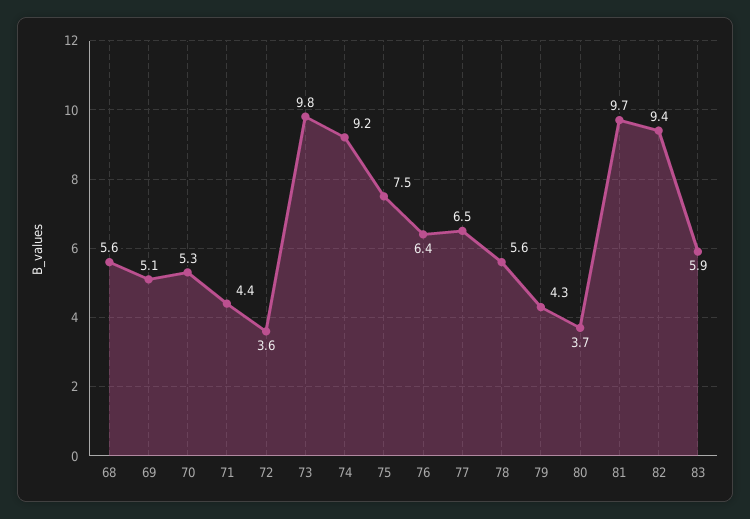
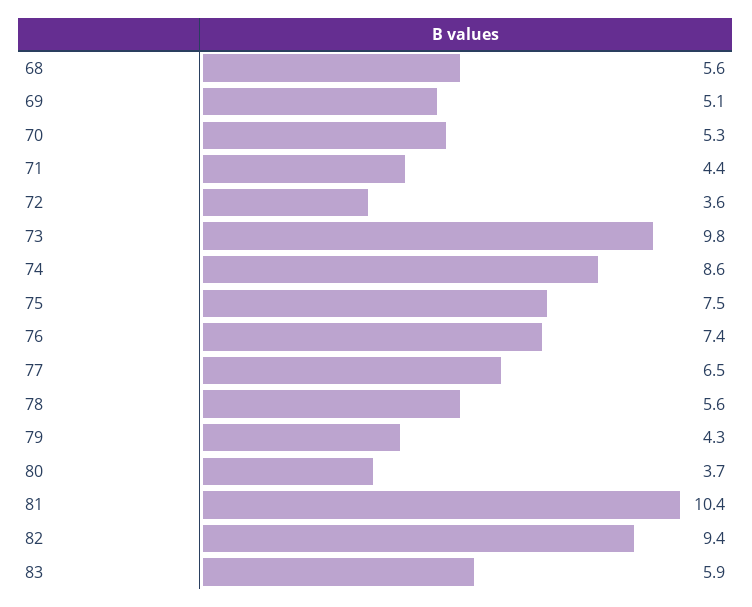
74: 9.2 -> 8.6
76: 6.4 -> 7.4
81: 9.7 -> 10.4

